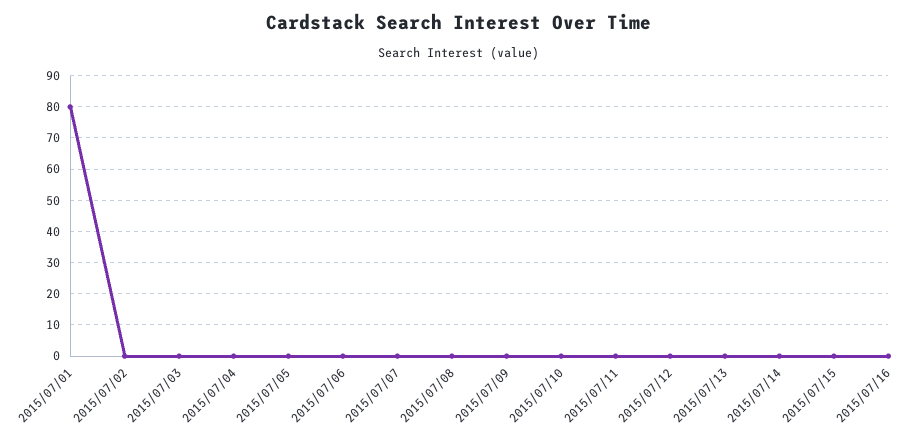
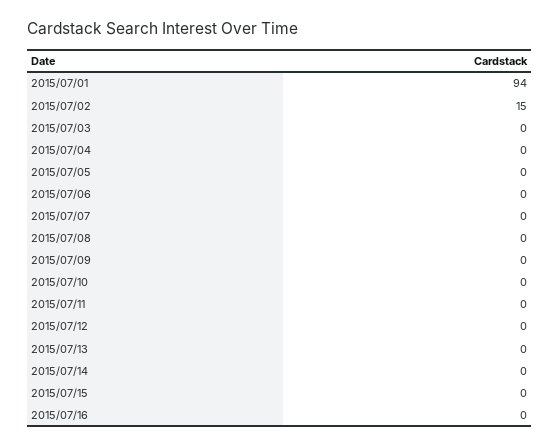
2015/07/01: 80 -> 94
2015/07/02: 0 -> 15

